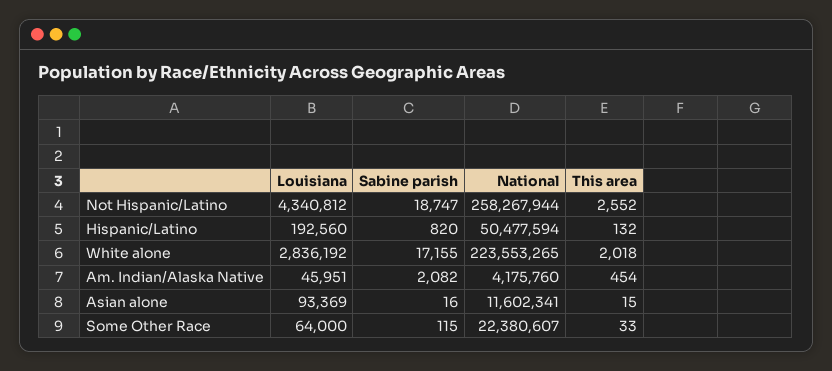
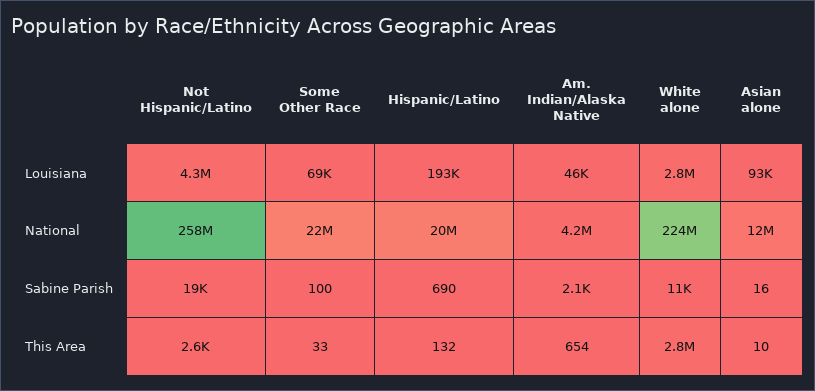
Sabine parish, Hispanic/Latino: 820 -> 690
National, Hispanic/Latino: 50477594 -> 20000000
Sabine parish, White alone: 17155 -> 11000
This area, White alone: 2018 -> 2800000
This area, Am. Indian/Alaska Native: 454 -> 654
This area, Asian alone: 15 -> 10
Louisiana, Some Other Race: 64000 -> 69000
Sabine parish, Some Other Race: 115 -> 100

